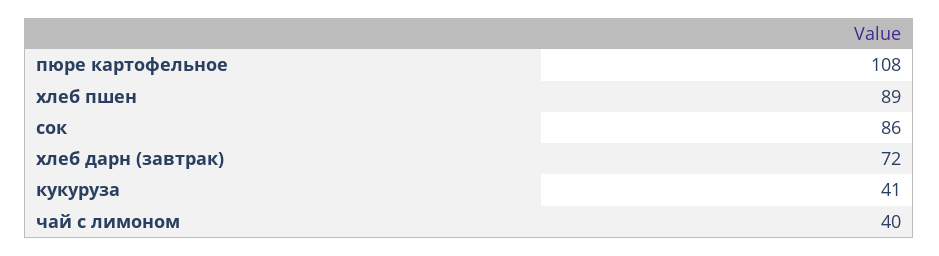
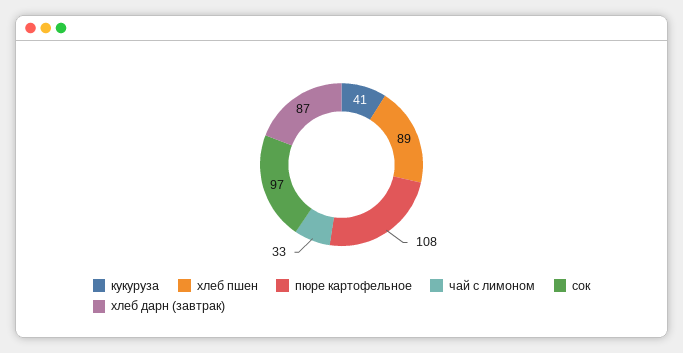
сок: 86 -> 97
хлеб дарн (завтрак): 72 -> 87
чай с лимоном: 40 -> 33

